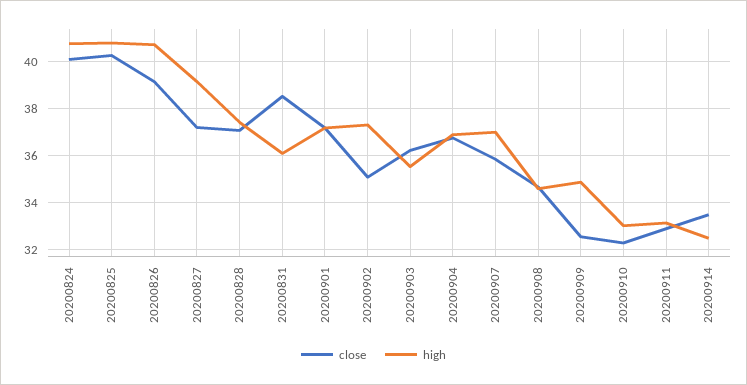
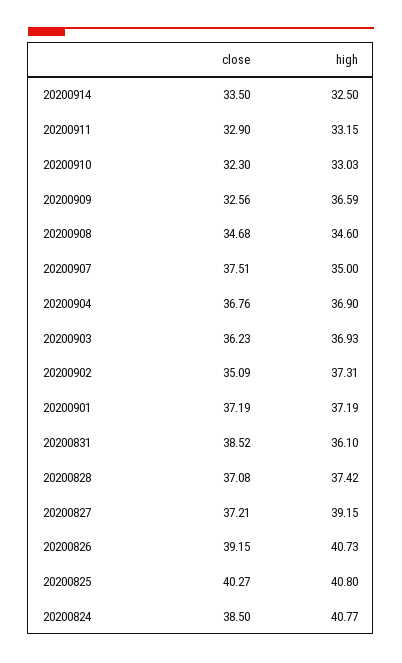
close, 20200824: 40 -> 38.5
high, 20200903: 35.5 -> 36.93
close, 20200907: 36 -> 37.51
high, 20200907: 37 -> 35
high, 20200909: 35 -> 36.59

